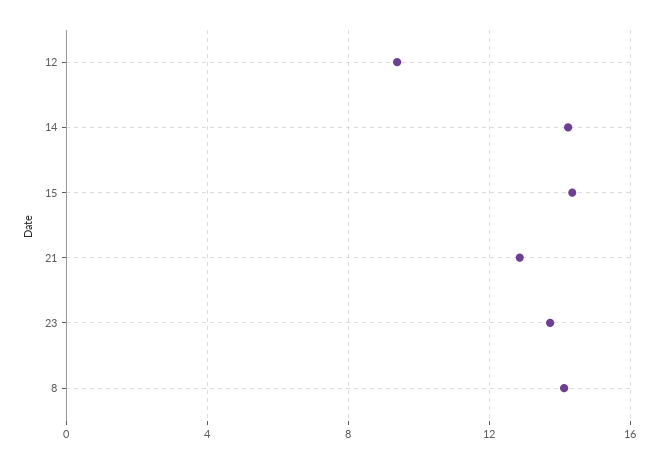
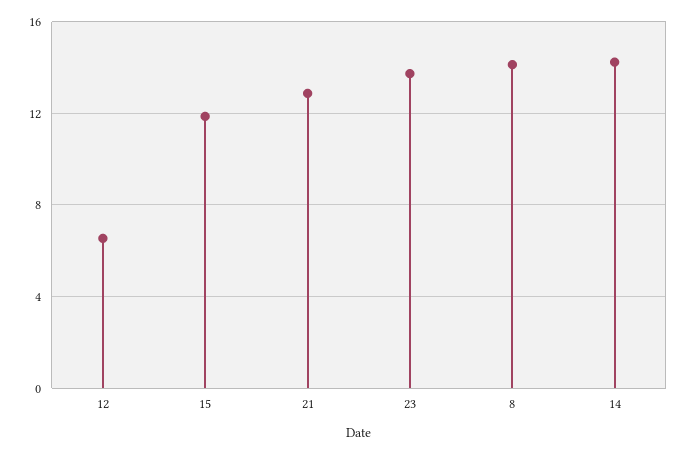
12: 9.5 -> 6.5
15: 14.5 -> 12

